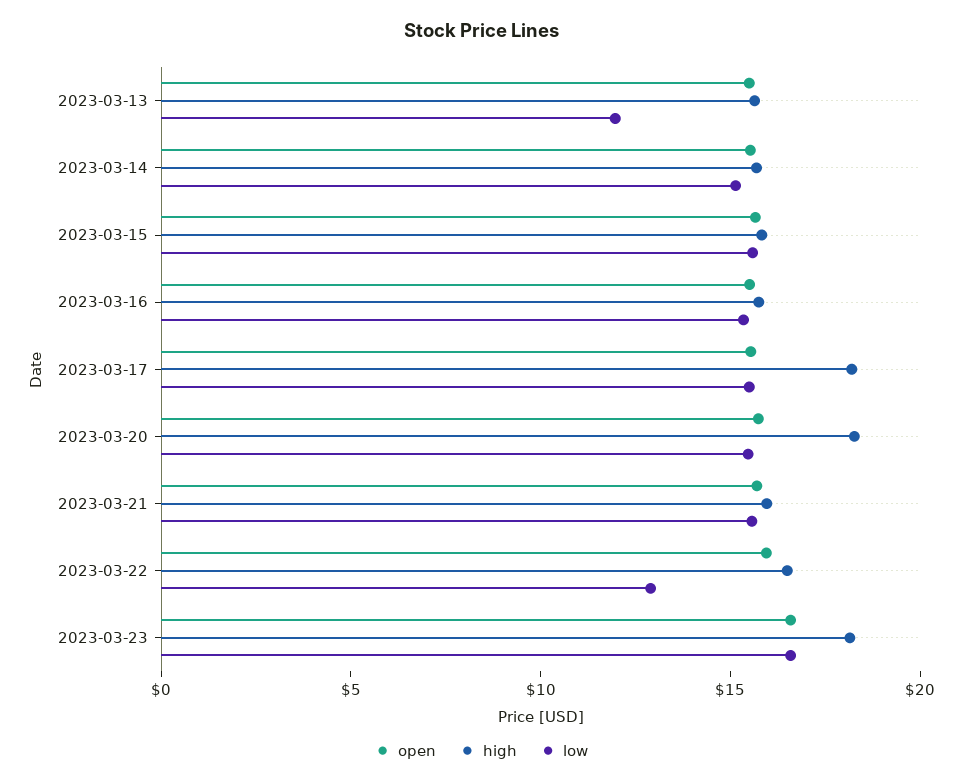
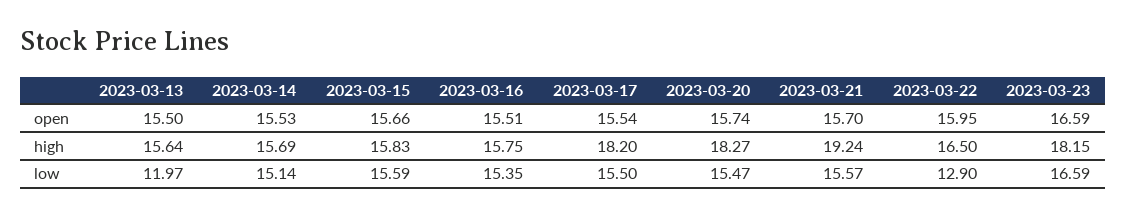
high, 2023-03-21: 16 -> 19.24

